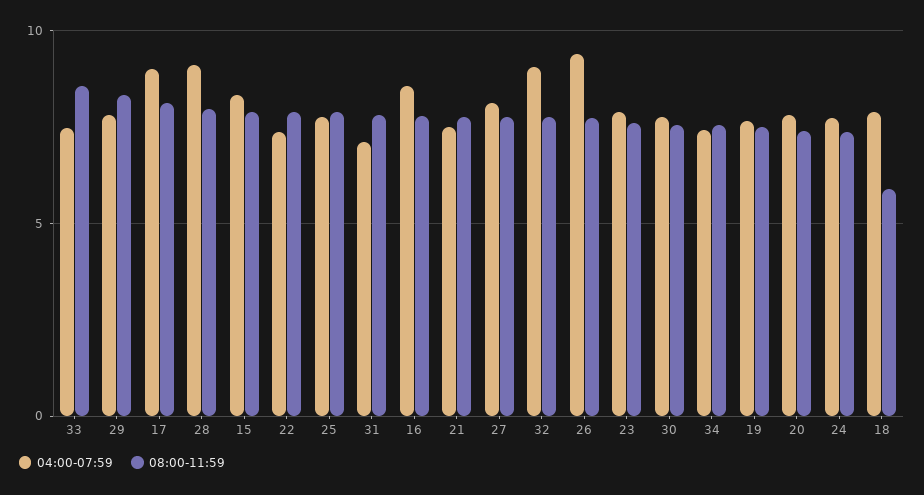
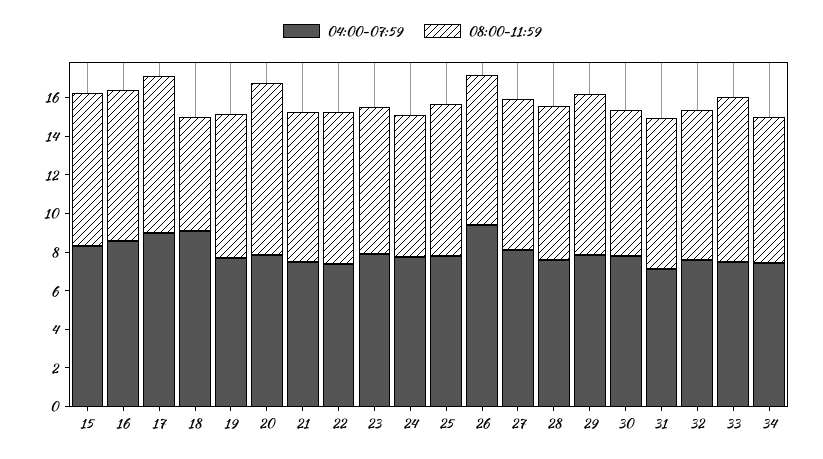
04:00-07:59, 28: 9 -> 7.5
04:00-07:59, 32: 9 -> 7.5
08:00-11:59, 20: 7.5 -> 9
04:00-07:59, 18: 8 -> 9

